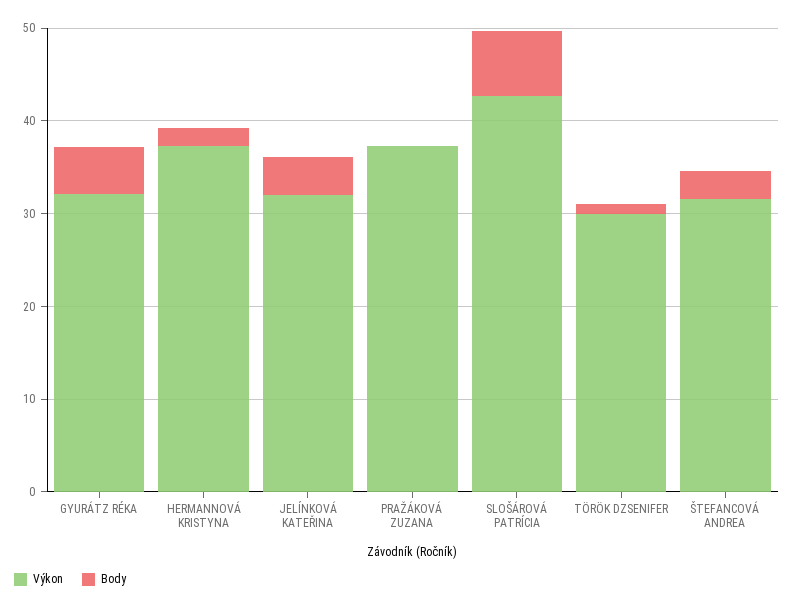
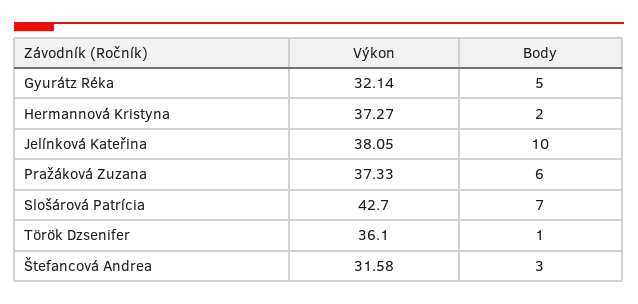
Výkon, JELÍNKOVÁ KATEŘINA: 32 -> 38.05
Body, JELÍNKOVÁ KATEŘINA: 4 -> 10
Body, PRAŽÁKOVÁ ZUZANA: 0 -> 6
Výkon, TÖRÖK DZSENIFER: 30 -> 36.1

